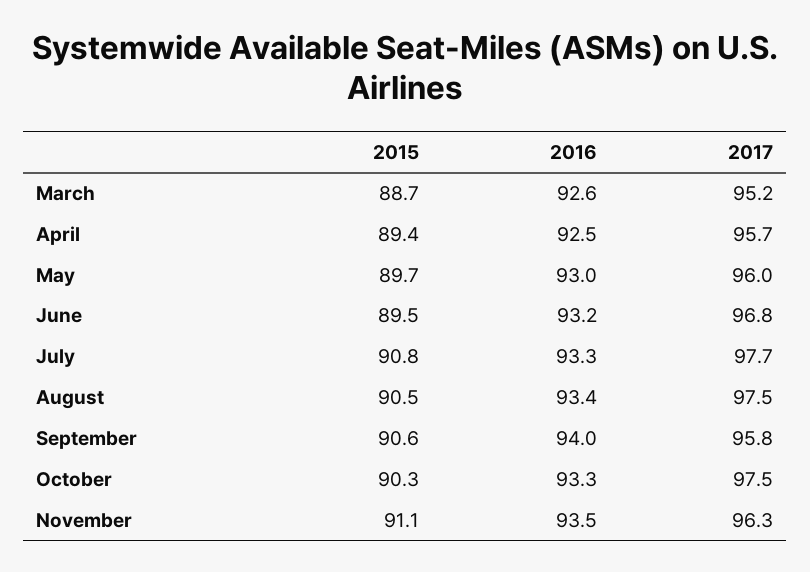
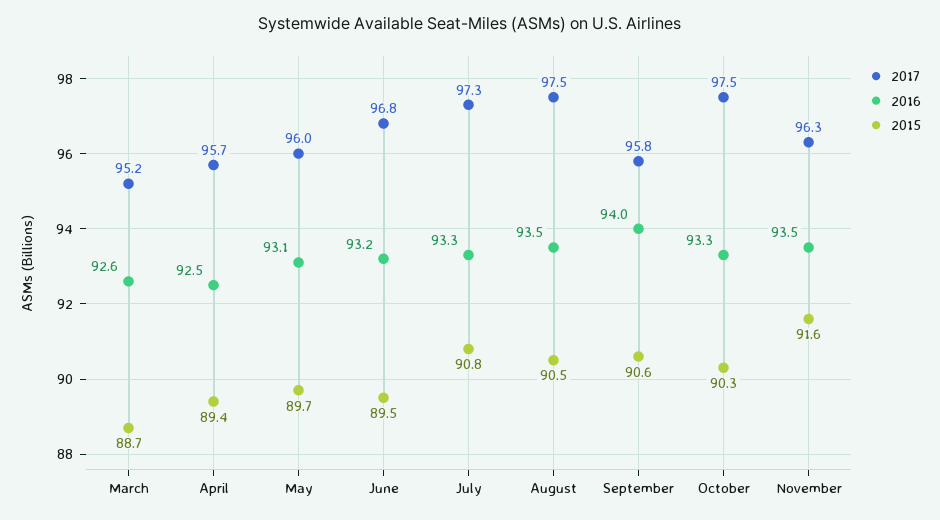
2016, May: 93 -> 93.1
2017, July: 97.7 -> 97.3
2016, August: 93.4 -> 93.5
2015, November: 91.1 -> 91.6

